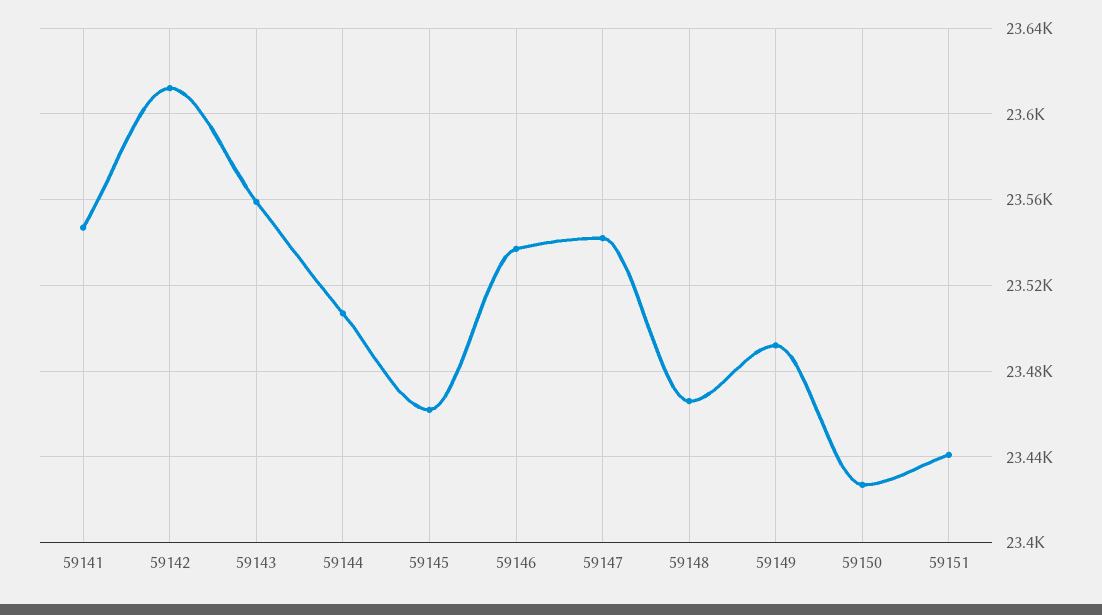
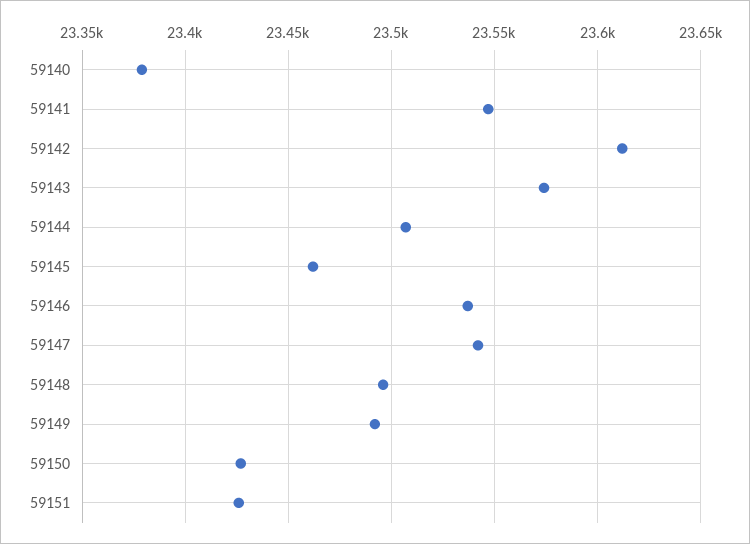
59143: 23560 -> 23575
59148: 23465 -> 23495
59151: 23440 -> 23425
59140: none -> 23380

